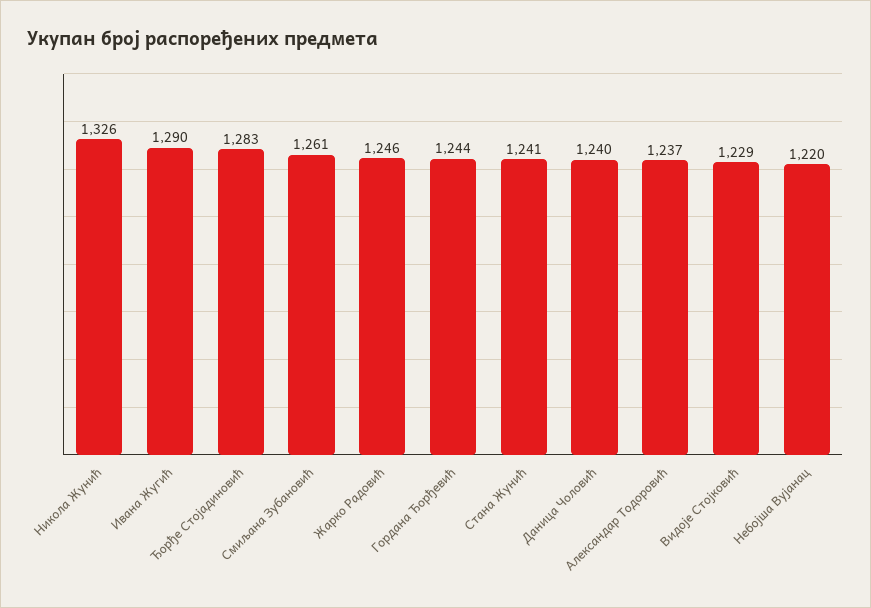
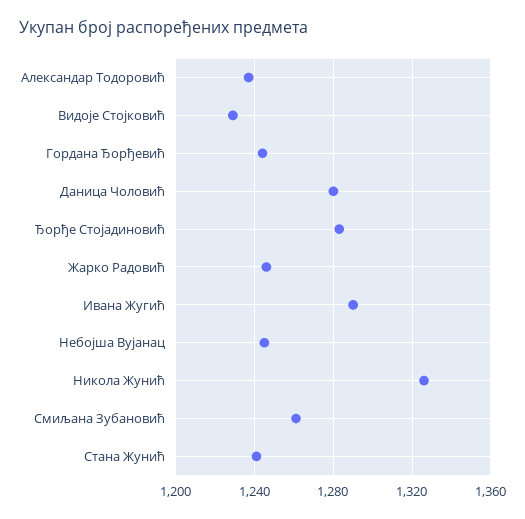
Даница Чоловић: 1240 -> 1280
Небојша Вујанац: 1220 -> 1245

